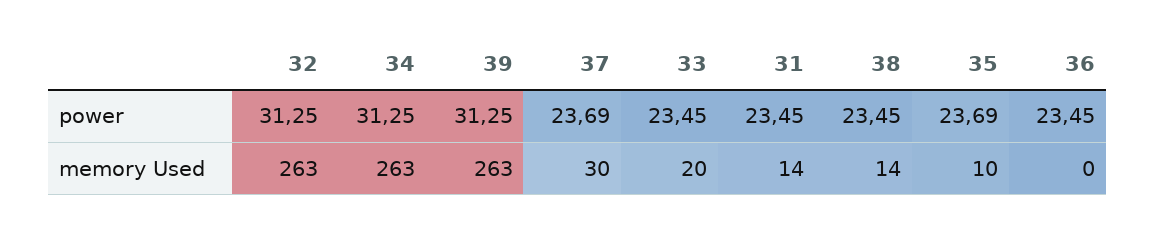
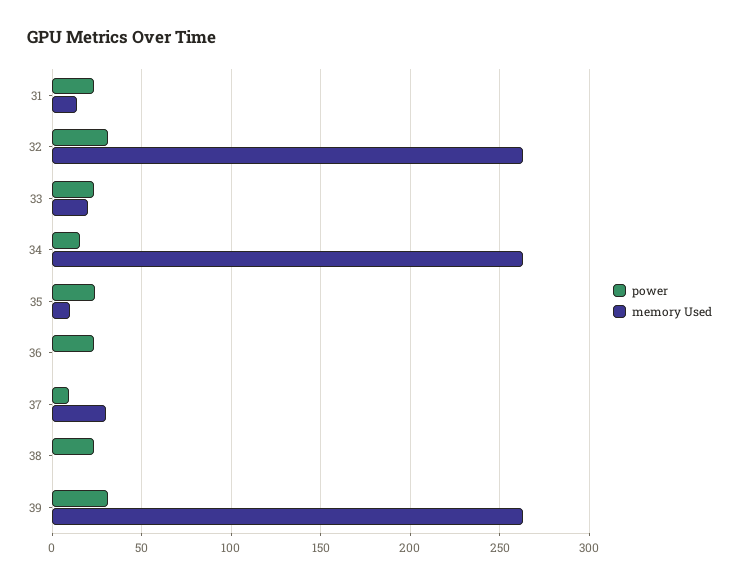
power, 34: 31.25 -> 15
power, 37: 23.69 -> 10
memory Used, 38: 14 -> 0

